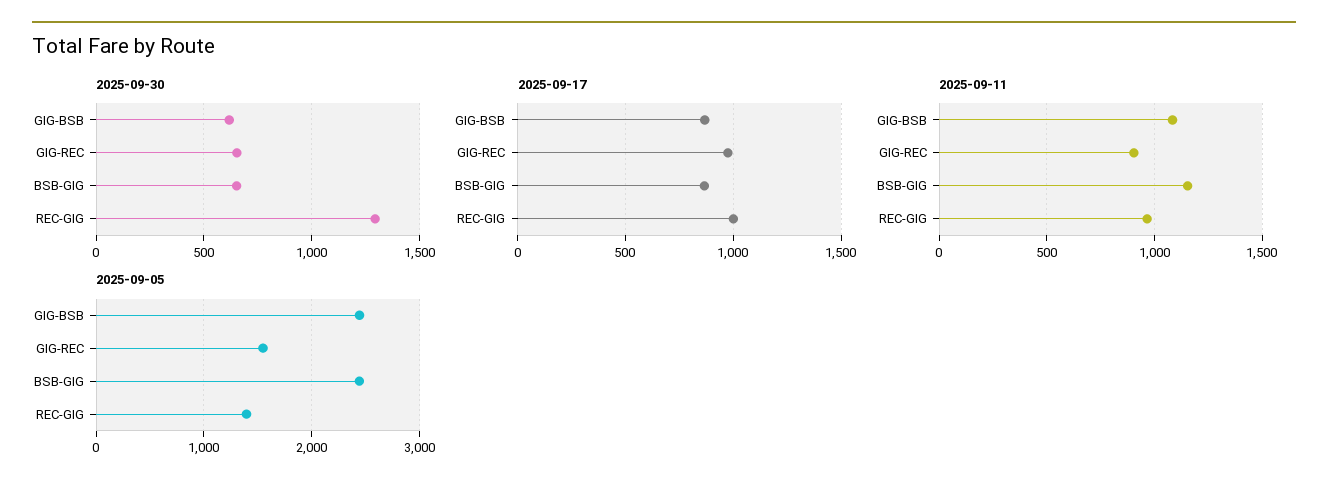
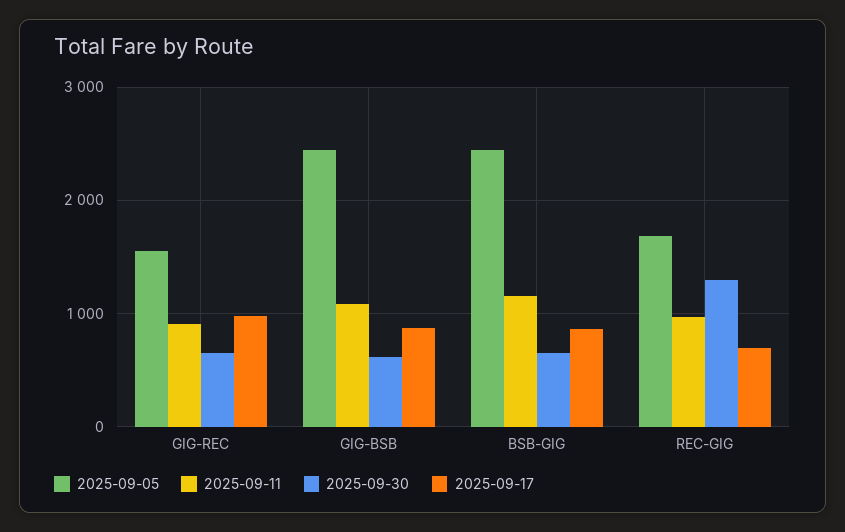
2025-09-17, REC-GIG: 1000 -> 700
2025-09-05, REC-GIG: 1400 -> 1700

